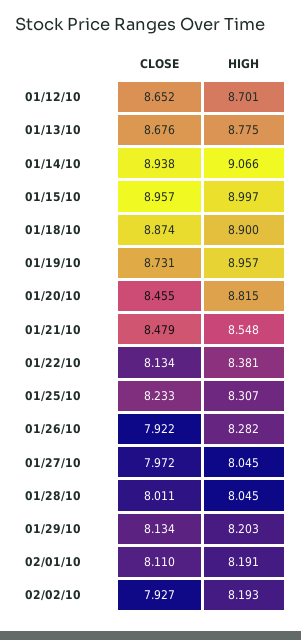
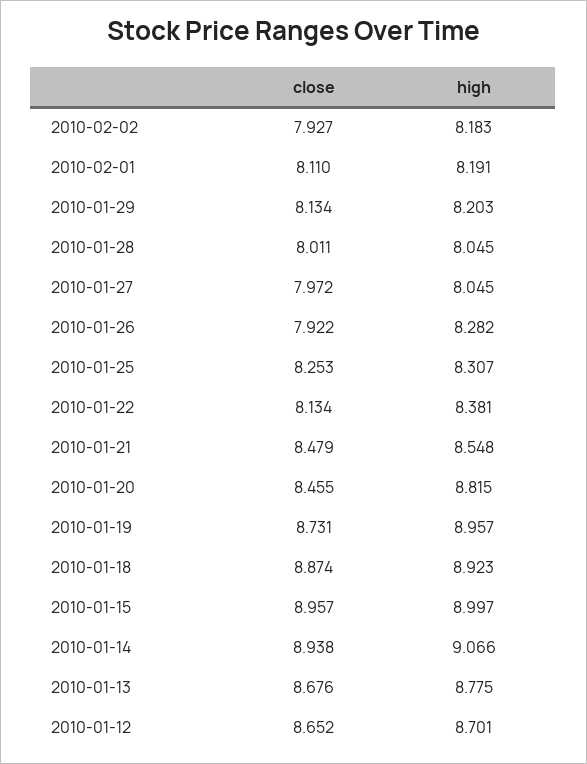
HIGH, 01/18/10: 8.9 -> 8.923
CLOSE, 01/25/10: 8.233 -> 8.253
HIGH, 02/02/10: 8.193 -> 8.183

